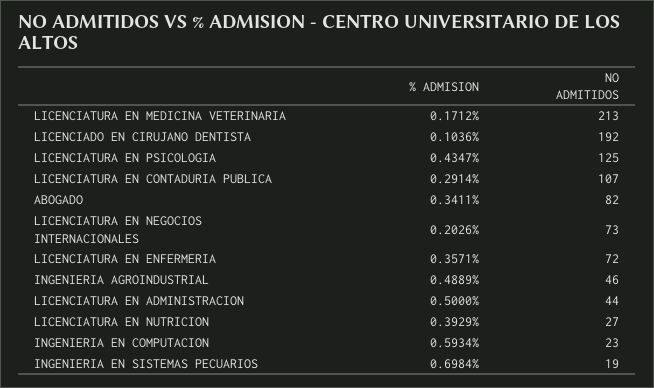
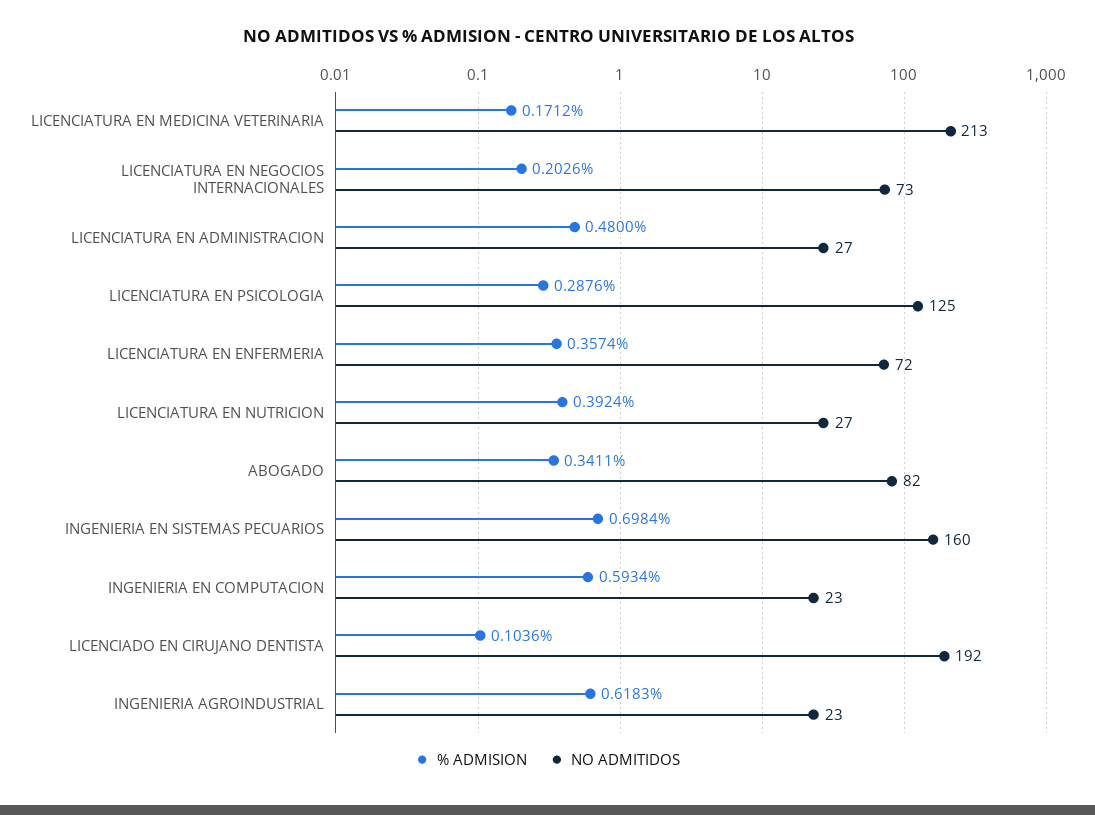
% ADMISION, LICENCIATURA EN PSICOLOGIA: 0.4347 -> 0.2876
% ADMISION, LICENCIATURA EN CONTADURIA PUBLICA: 0.2914 -> none
NO ADMITIDOS, LICENCIATURA EN CONTADURIA PUBLICA: 107 -> none
% ADMISION, LICENCIATURA EN ENFERMERIA: 0.3571 -> 0.3574
% ADMISION, INGENIERIA AGROINDUSTRIAL: 0.4889 -> 0.6183
NO ADMITIDOS, INGENIERIA AGROINDUSTRIAL: 46 -> 23
% ADMISION, LICENCIATURA EN ADMINISTRACION: 0.5 -> 0.48
NO ADMITIDOS, LICENCIATURA EN ADMINISTRACION: 44 -> 27
% ADMISION, LICENCIATURA EN NUTRICION: 0.3929 -> 0.3924
NO ADMITIDOS, INGENIERIA EN SISTEMAS PECUARIOS: 19 -> 160

